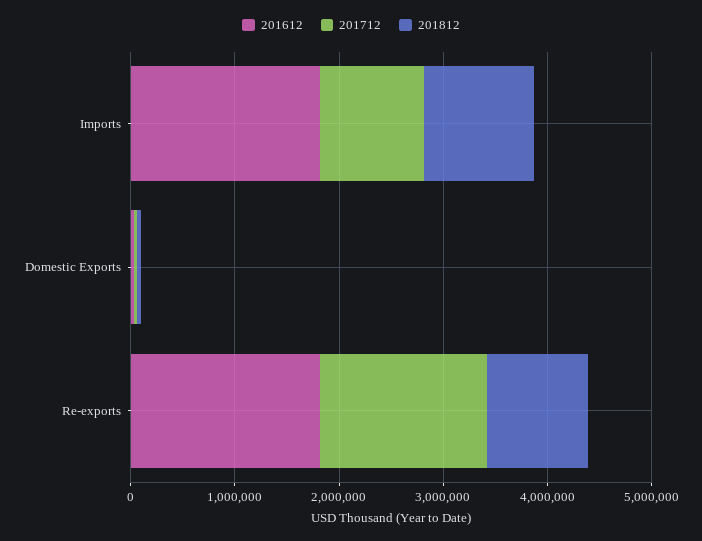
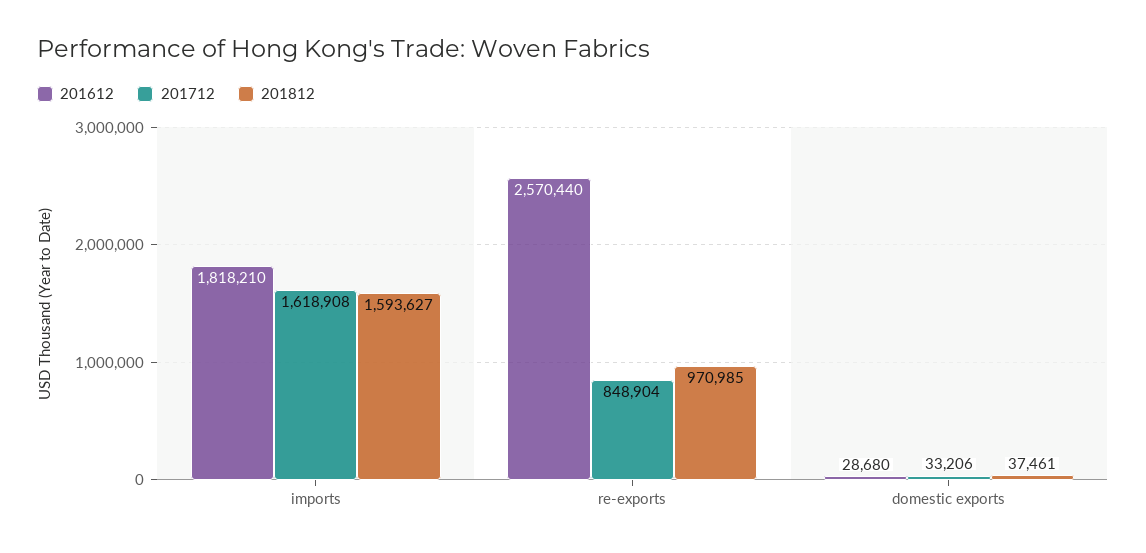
201712, Imports: 1000000 -> 1618908
201812, Imports: 1000000 -> 1593627
201612, Re-exports: 1800000 -> 2570440
201712, Re-exports: 1600000 -> 848904

